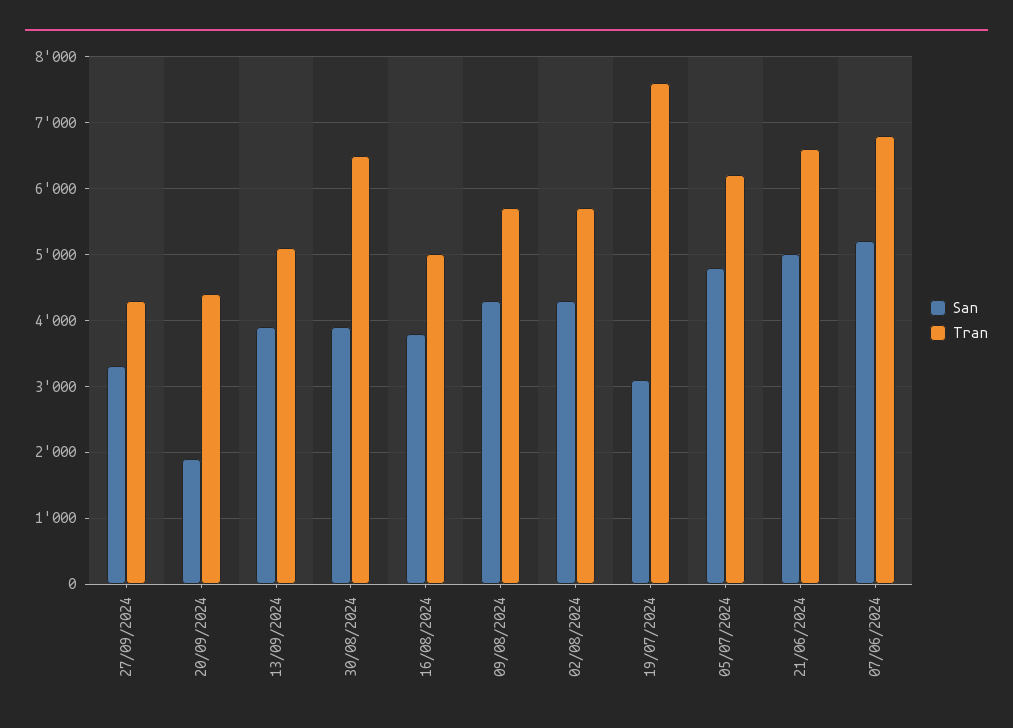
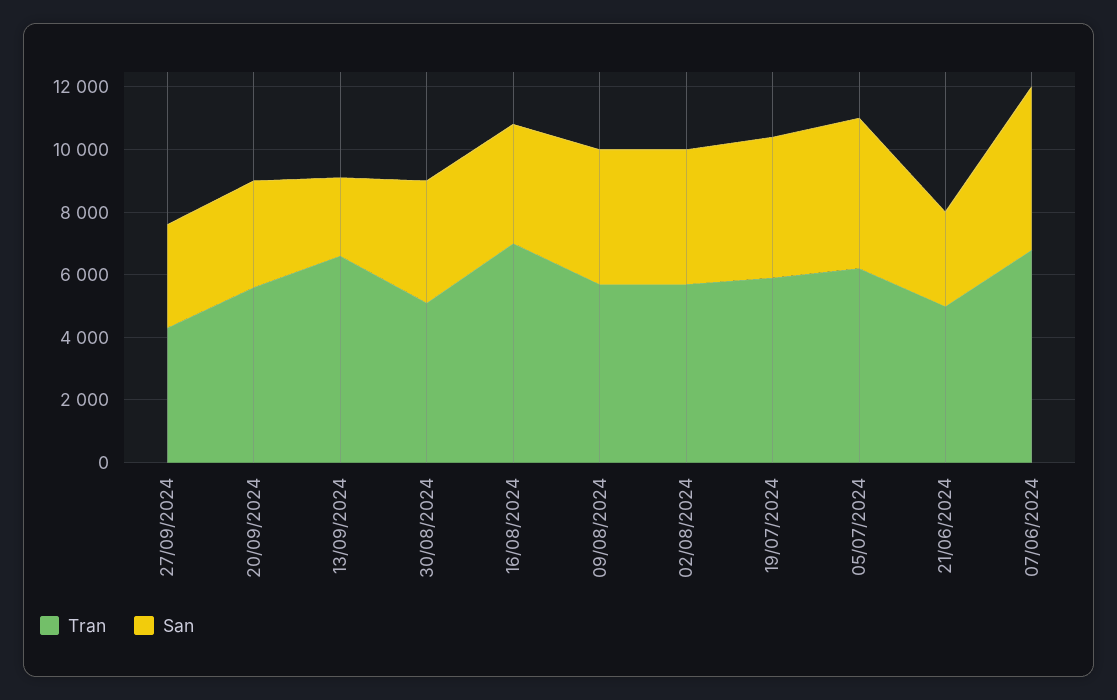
San, 20/09/2024: 1900 -> 3500
Tran, 20/09/2024: 4400 -> 5500
San, 13/09/2024: 3900 -> 2500
Tran, 13/09/2024: 5100 -> 6500
Tran, 30/08/2024: 6500 -> 5000
Tran, 16/08/2024: 5000 -> 7000
San, 19/07/2024: 3100 -> 4500
Tran, 19/07/2024: 7600 -> 6000
San, 21/06/2024: 5000 -> 3000
Tran, 21/06/2024: 6600 -> 5000

